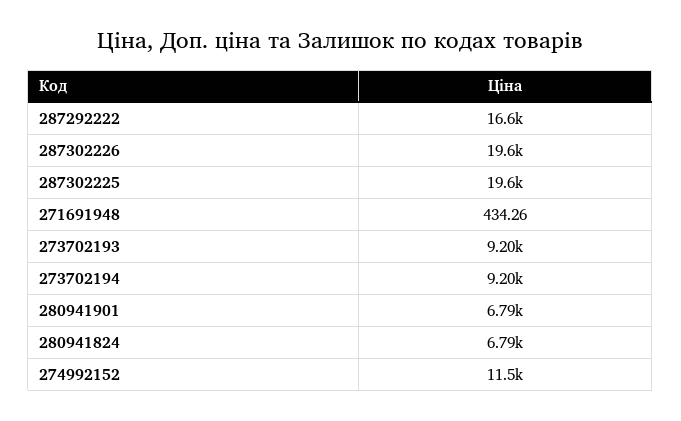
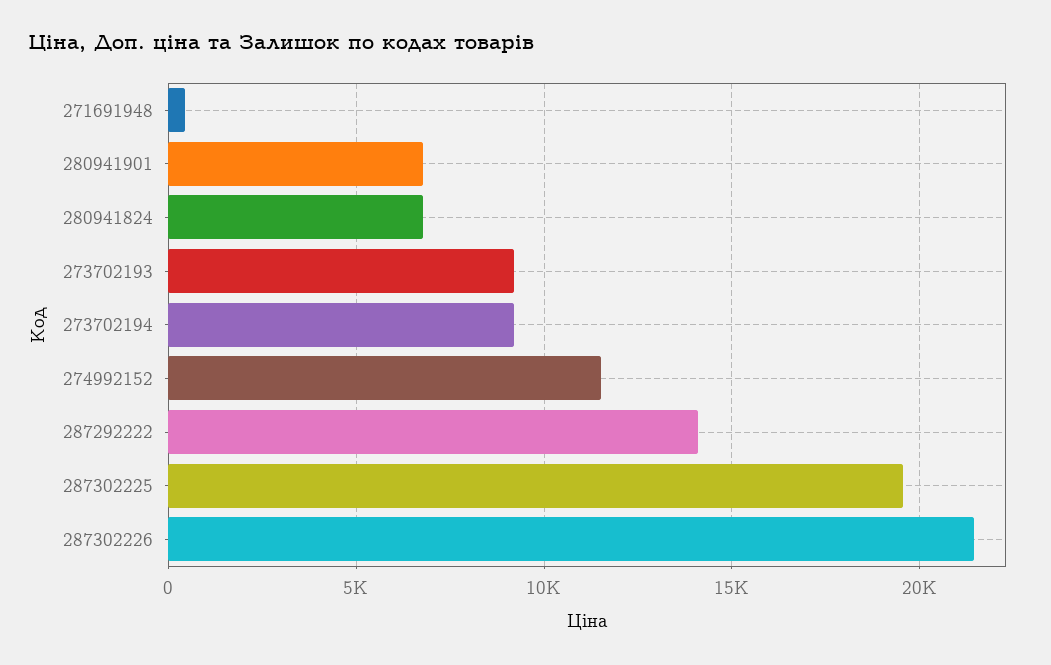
287292222: 16600 -> 14000
287302226: 19600 -> 21500

